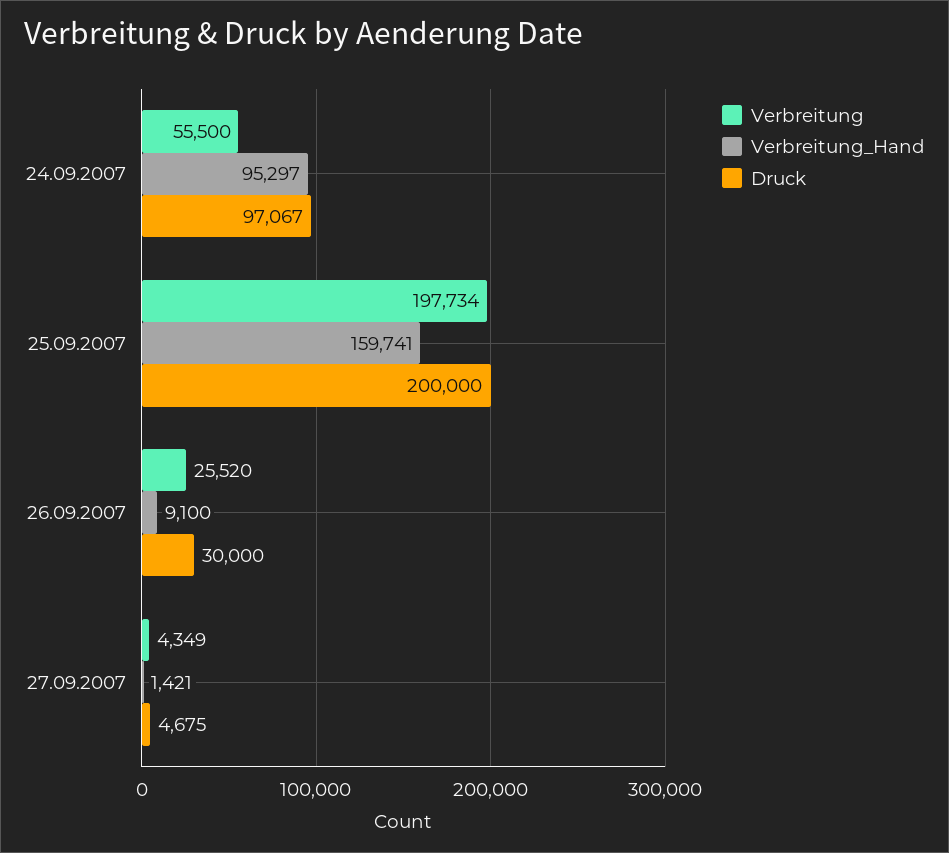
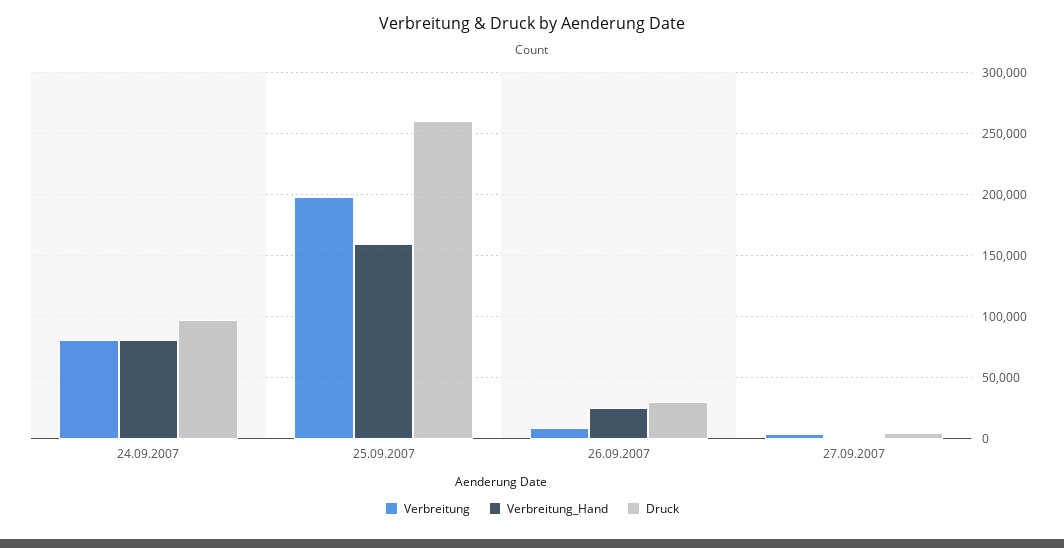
Verbreitung, 24.09.2007: 55500 -> 80000
Verbreitung_Hand, 24.09.2007: 95297 -> 80000
Druck, 25.09.2007: 200000 -> 260000
Verbreitung, 26.09.2007: 25520 -> 10000
Verbreitung_Hand, 26.09.2007: 9100 -> 25000

